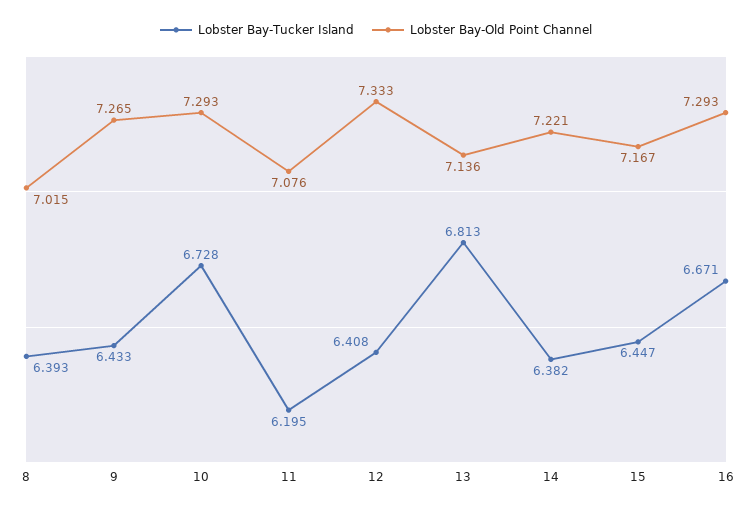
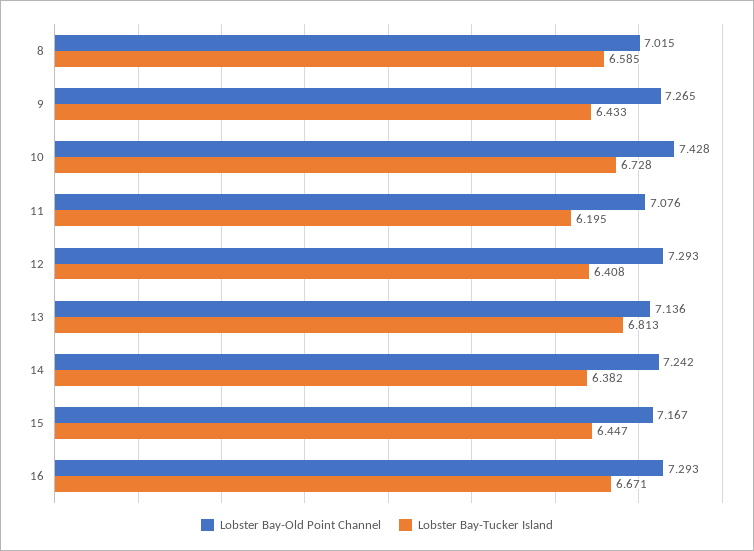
Lobster Bay-Tucker Island, 8: 6.393 -> 6.585
Lobster Bay-Old Point Channel, 10: 7.293 -> 7.428
Lobster Bay-Old Point Channel, 12: 7.333 -> 7.293
Lobster Bay-Old Point Channel, 14: 7.221 -> 7.242

